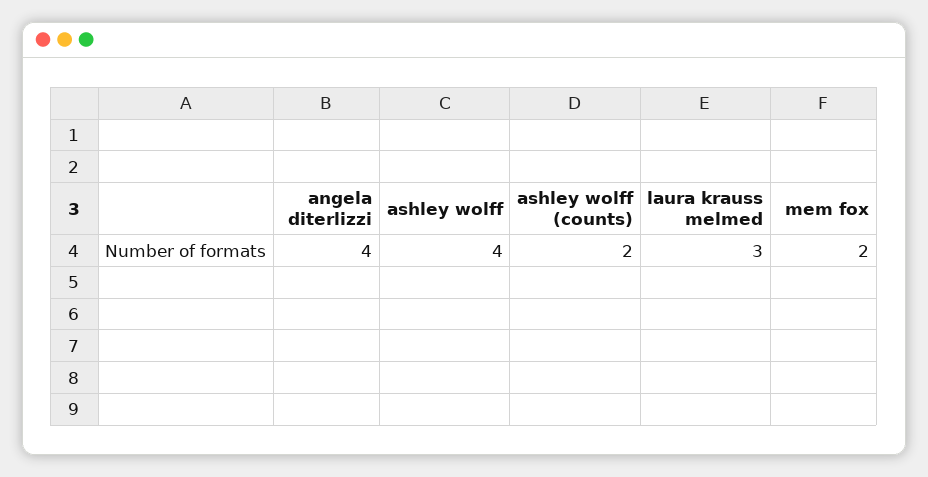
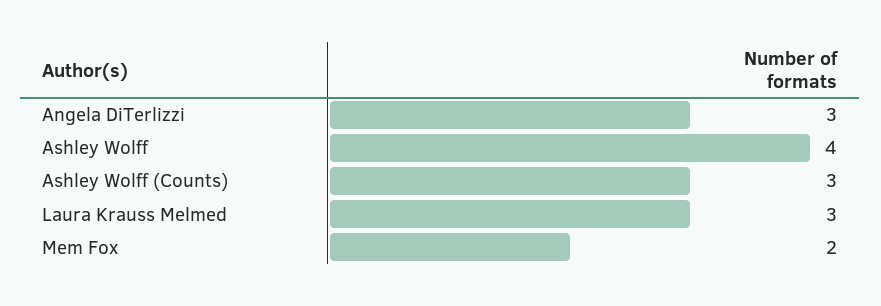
angela diterlizzi: 4 -> 3
ashley wolff (counts): 2 -> 3

